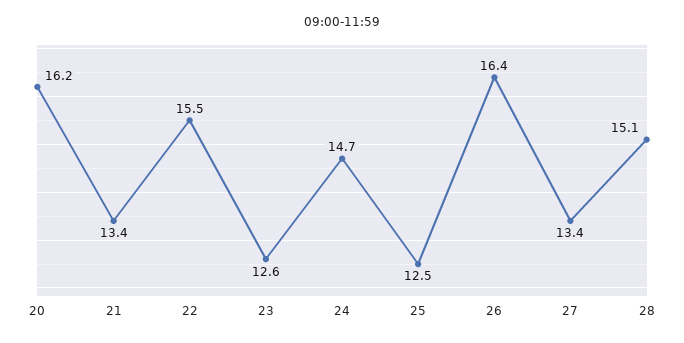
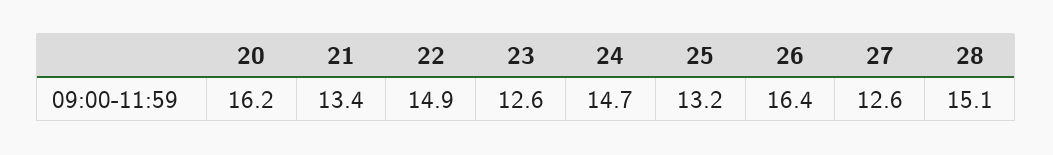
22: 15.5 -> 14.9
25: 12.5 -> 13.2
27: 13.4 -> 12.6

